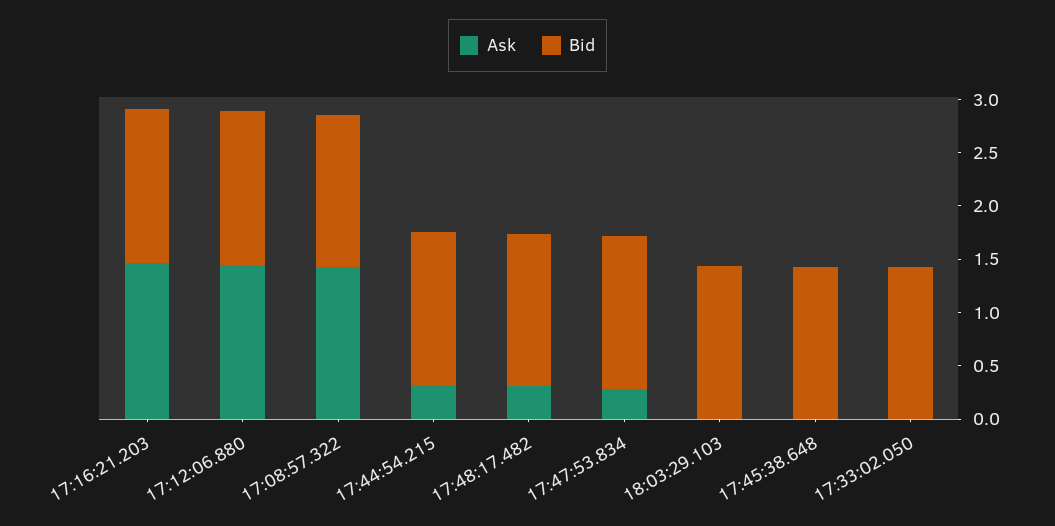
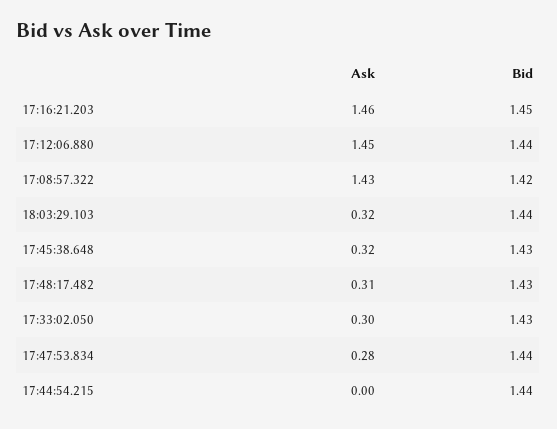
Ask, 17:44:54.215: 0.3 -> 0
Ask, 18:03:29.103: 0 -> 0.32
Ask, 17:45:38.648: 0 -> 0.32
Ask, 17:33:02.050: 0 -> 0.3

